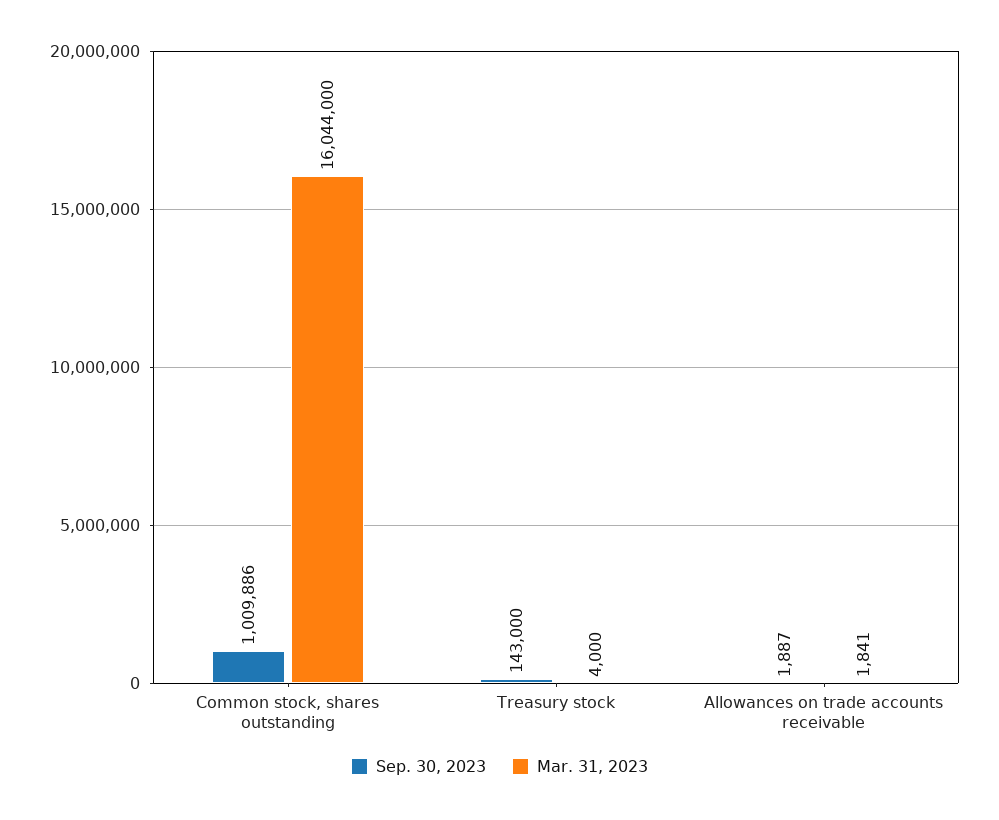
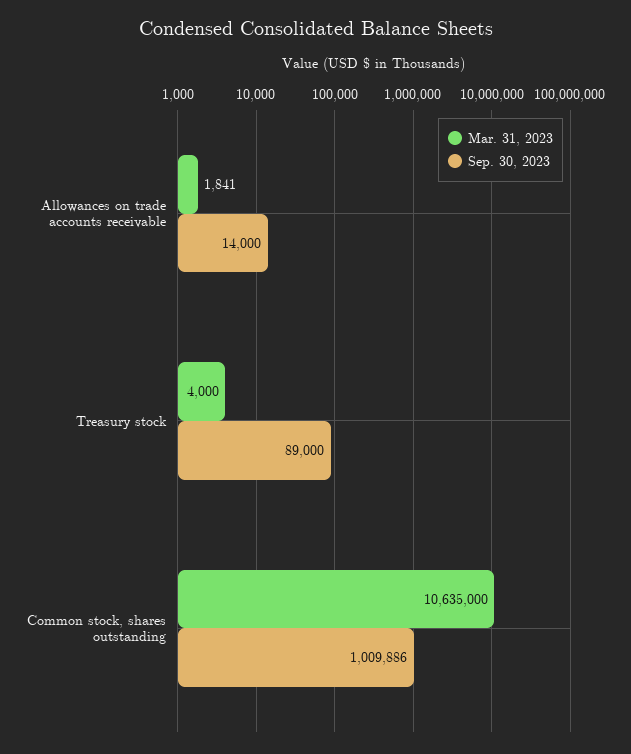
Mar. 31, 2023, Common stock, shares outstanding: 16044000 -> 10635000
Sep. 30, 2023, Treasury stock: 143000 -> 89000
Sep. 30, 2023, Allowances on trade accounts receivable: 1887 -> 14000

